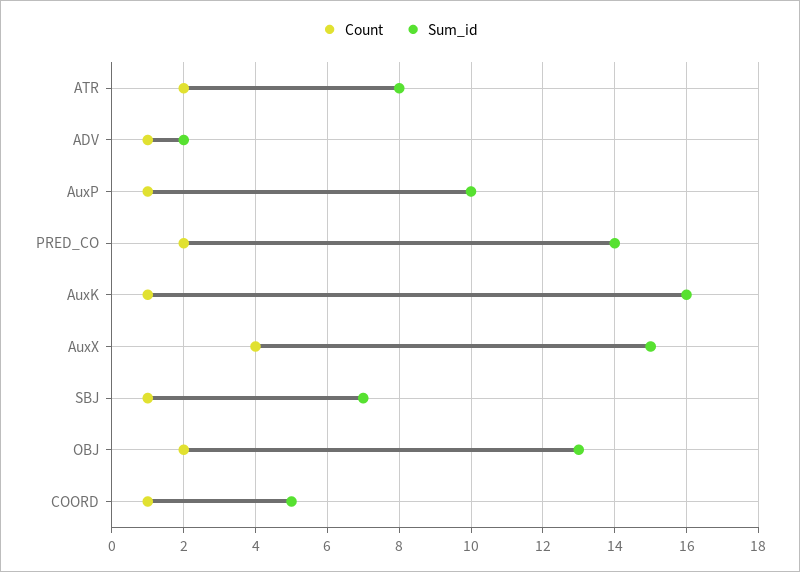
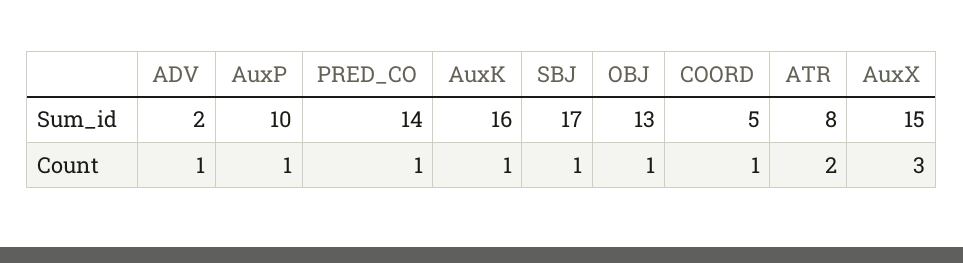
Count, PRED_CO: 2 -> 1
Count, AuxX: 4 -> 3
Sum_id, SBJ: 7 -> 17
Count, OBJ: 2 -> 1

